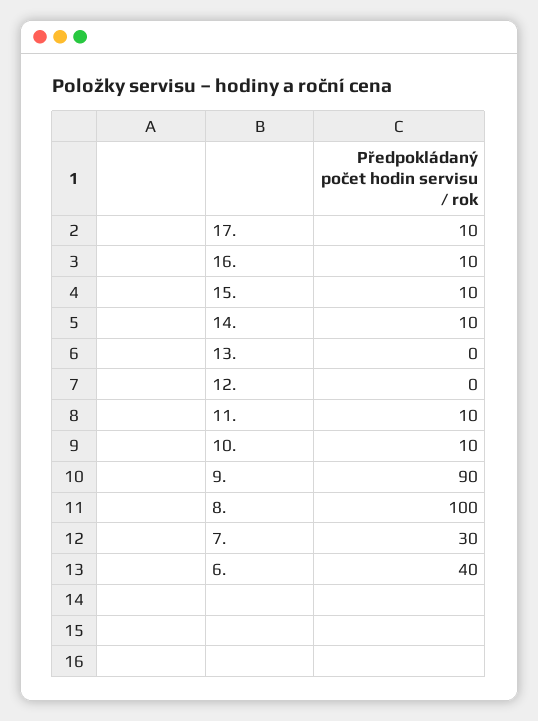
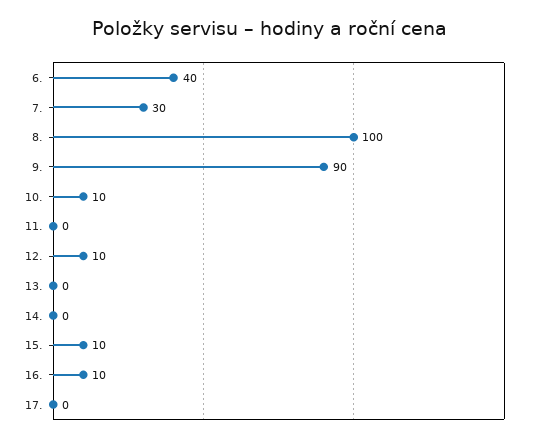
17.: 10 -> 0
14.: 10 -> 0
12.: 0 -> 10
11.: 10 -> 0

